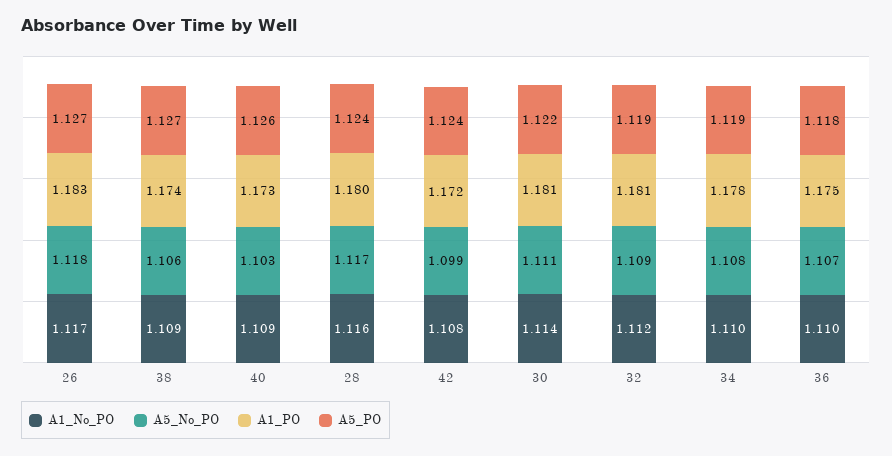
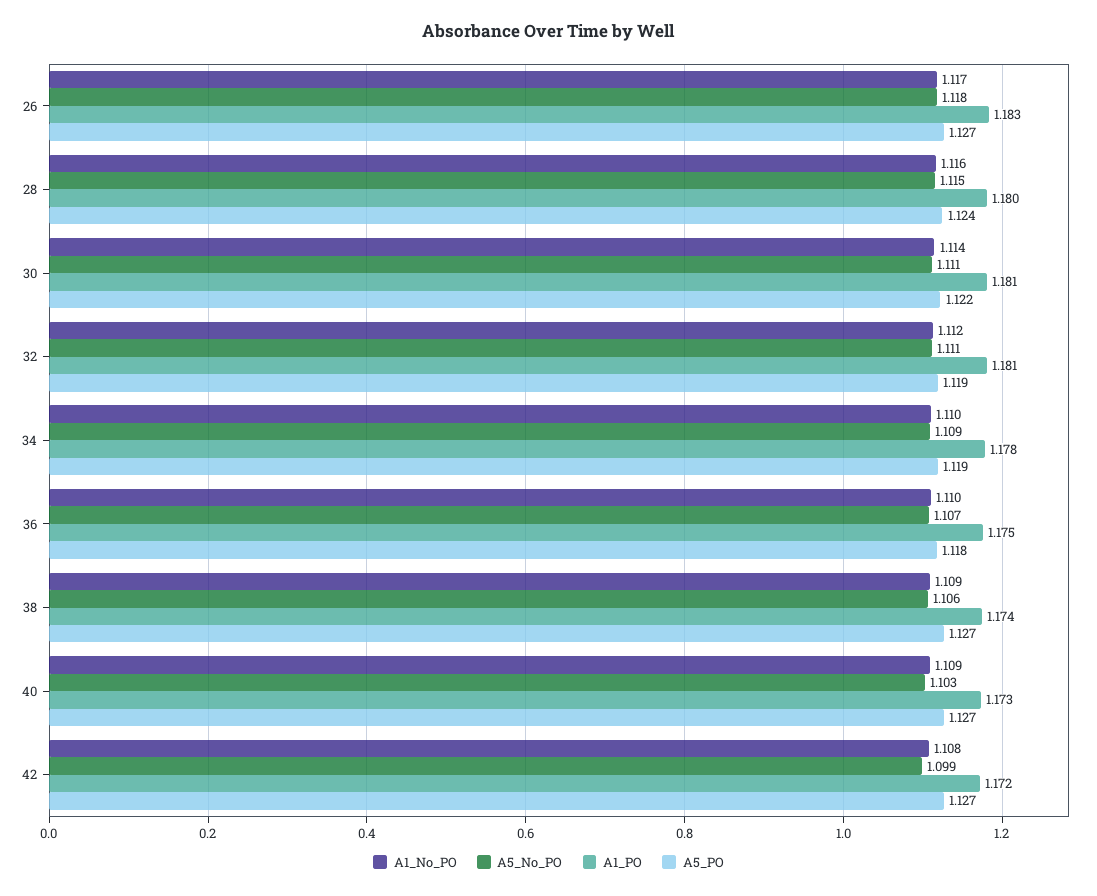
A5_PO, 40: 1.126 -> 1.127
A5_No_PO, 28: 1.117 -> 1.115
A5_PO, 42: 1.124 -> 1.127
A5_No_PO, 32: 1.109 -> 1.111
A5_No_PO, 34: 1.108 -> 1.109

